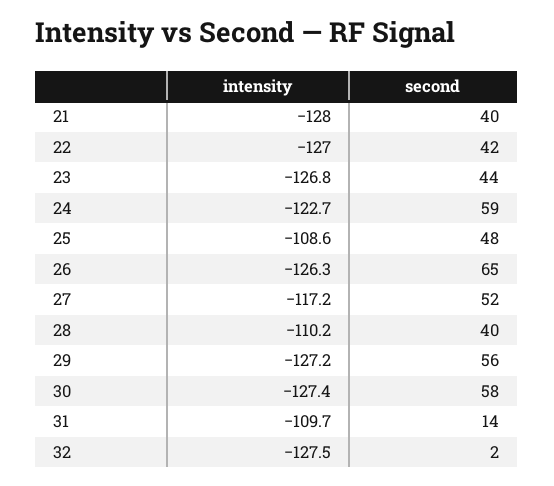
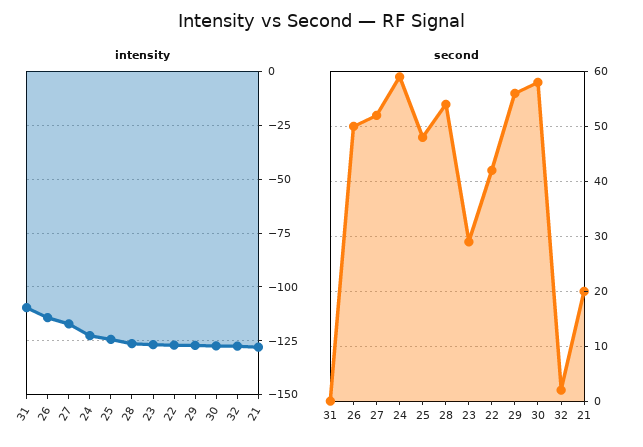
second, 21: 40 -> 20
second, 23: 44 -> 30
intensity, 25: -108.6 -> -125
intensity, 26: -126.3 -> -115
second, 26: 65 -> 50
intensity, 28: -110.2 -> -125
second, 28: 40 -> 55
second, 31: 14 -> 0

